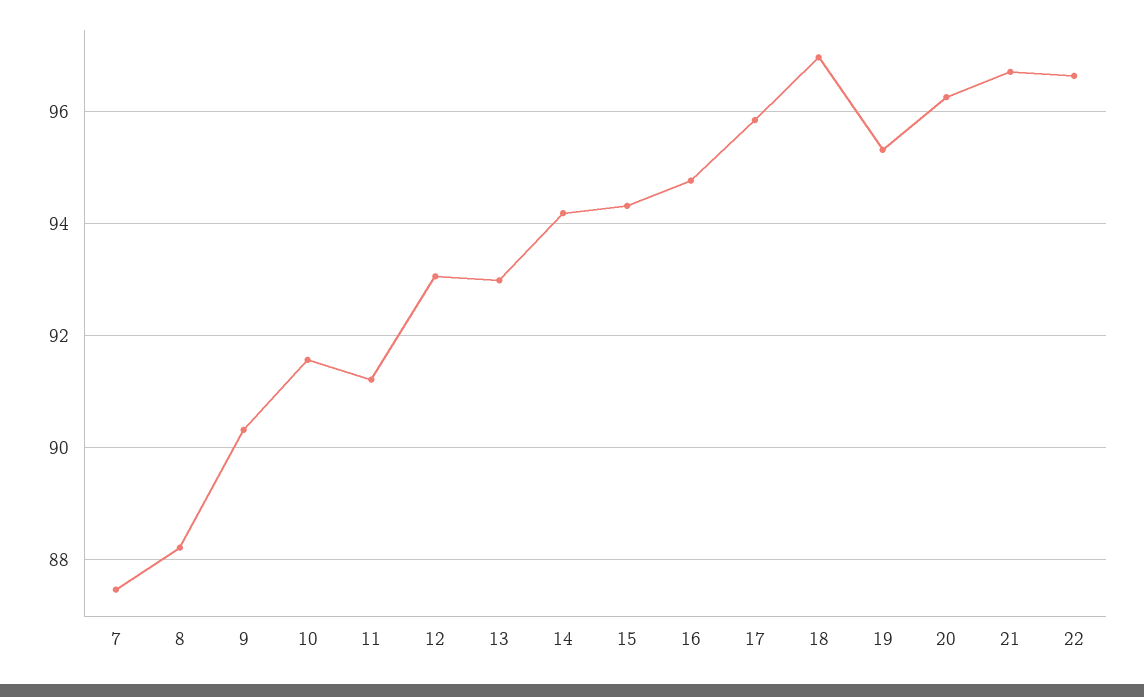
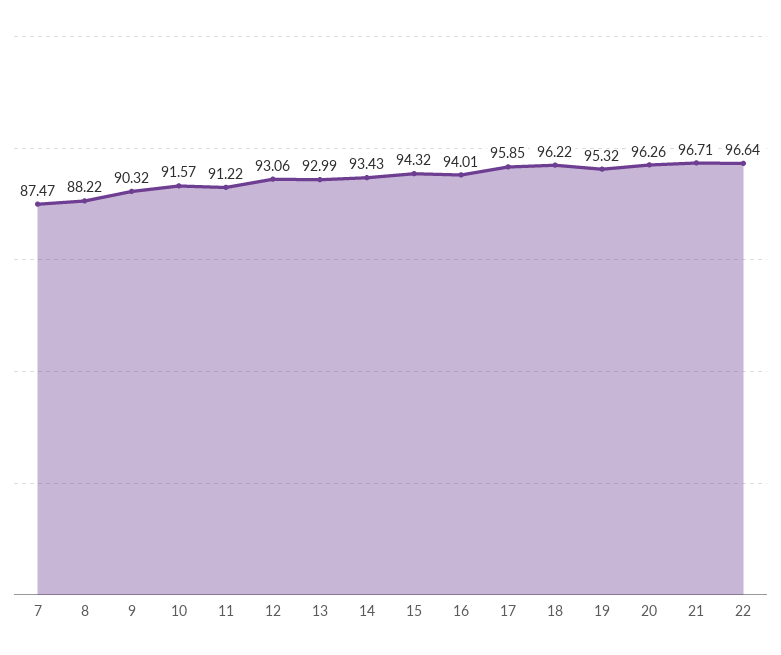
14: 94.2 -> 93.43
16: 94.8 -> 94.01
18: 97 -> 96.22

